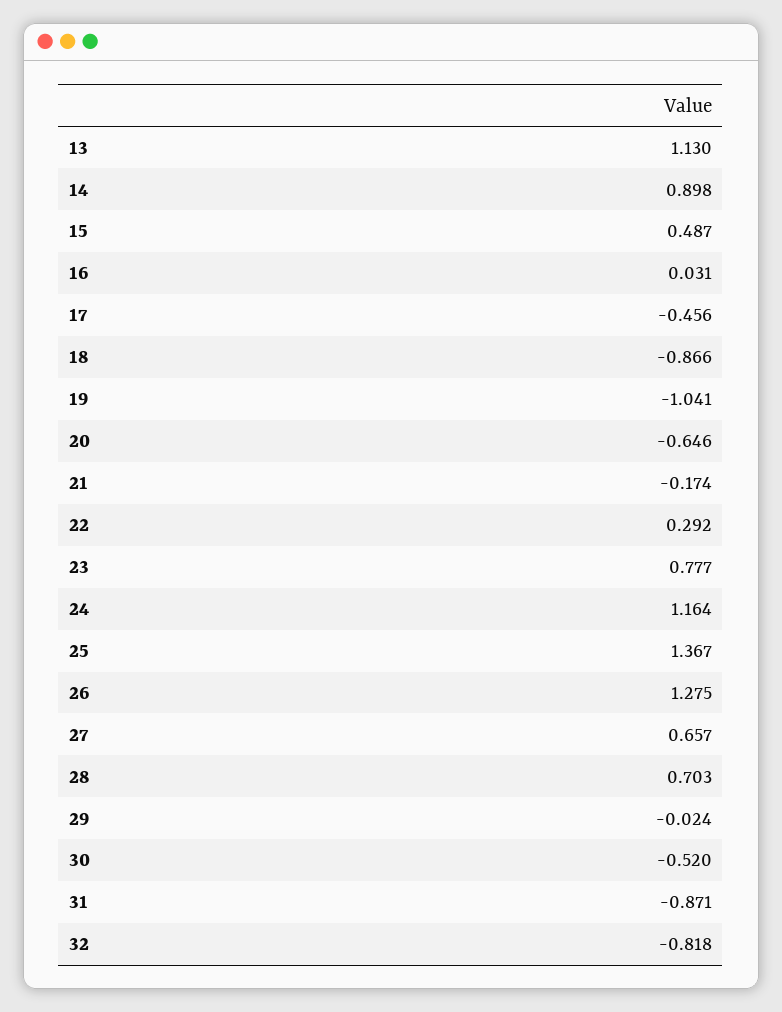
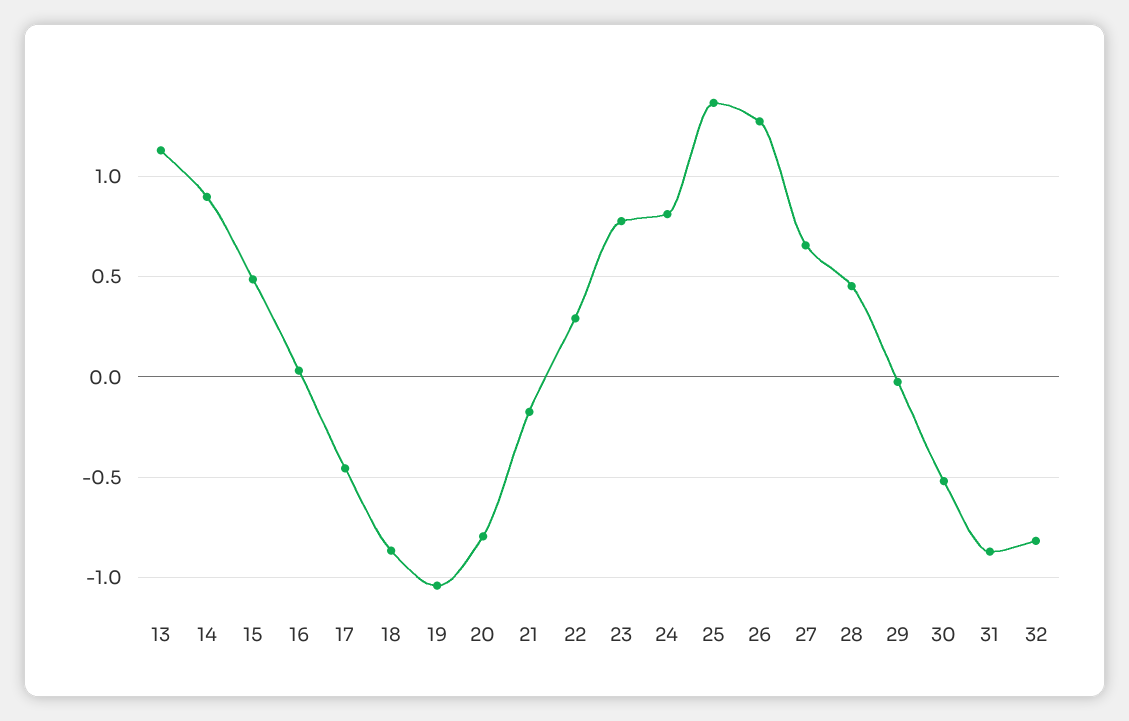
20: -0.646 -> -0.8
24: 1.164 -> 0.8
28: 0.703 -> 0.45

